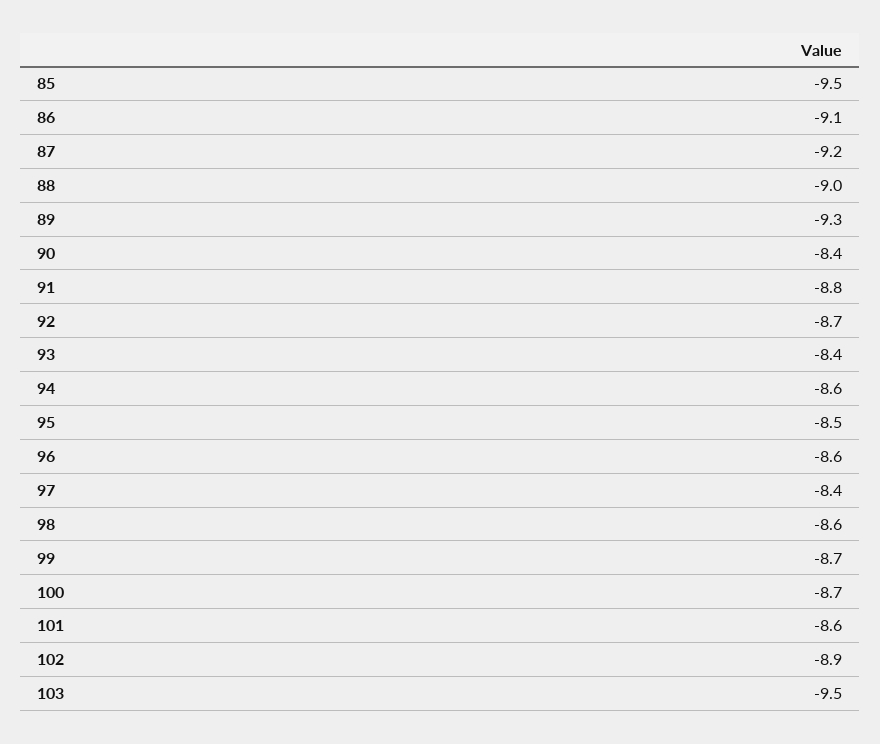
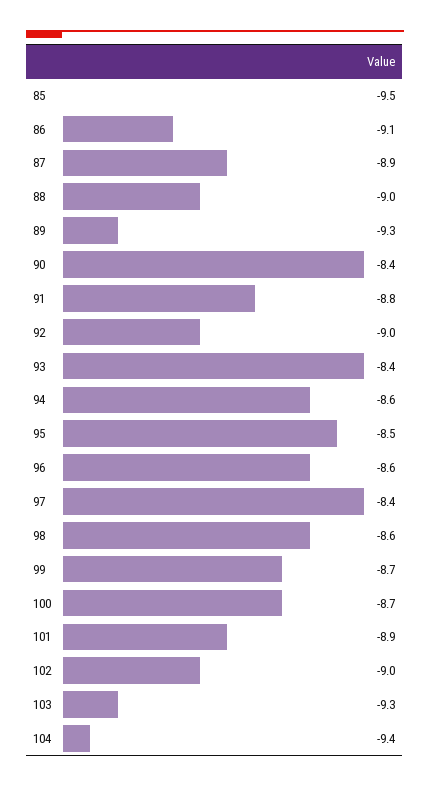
87: -9.2 -> -8.9
92: -8.7 -> -9
101: -8.6 -> -8.9
102: -8.9 -> -9
103: -9.5 -> -9.3
104: none -> -9.4

